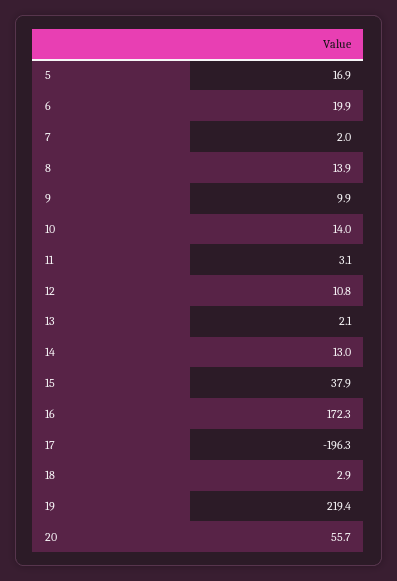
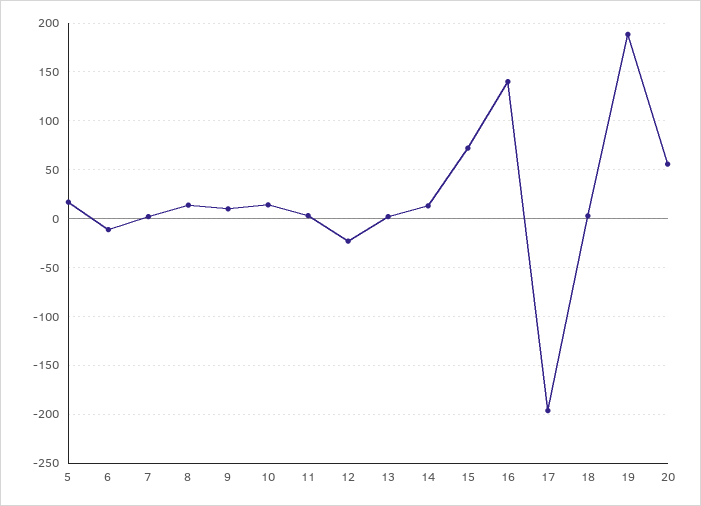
6: 19.9 -> -10
12: 10.8 -> -20
15: 37.9 -> 70
16: 172.3 -> 140
19: 219.4 -> 190

